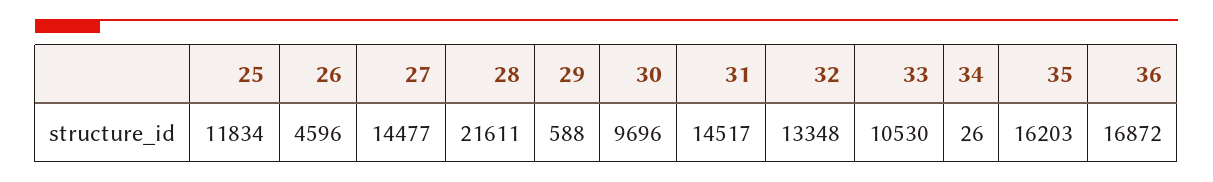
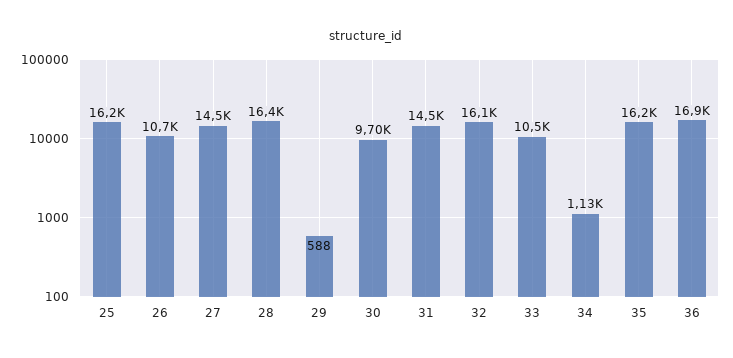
25: 11834 -> 16200
26: 4596 -> 10700
28: 21611 -> 16400
32: 13348 -> 16100
34: 26 -> 1130

